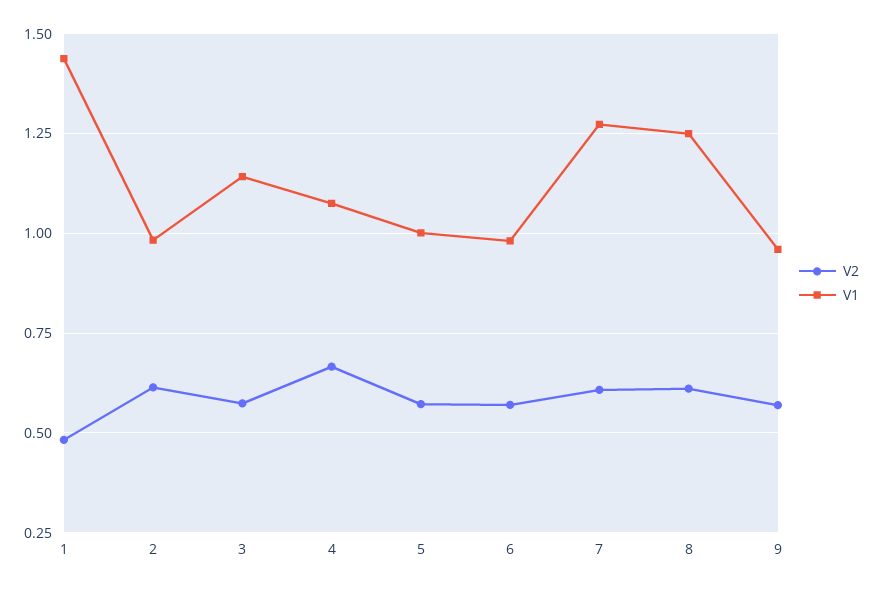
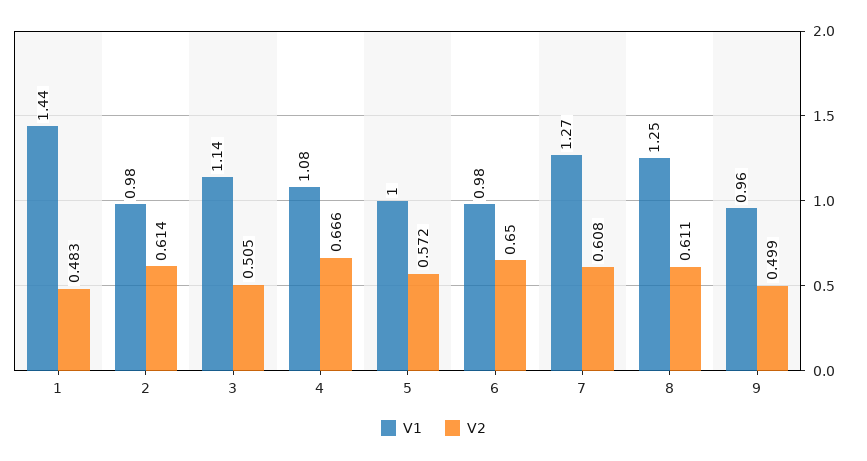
V2, 3: 0.575 -> 0.505
V2, 6: 0.575 -> 0.65
V2, 9: 0.575 -> 0.499

